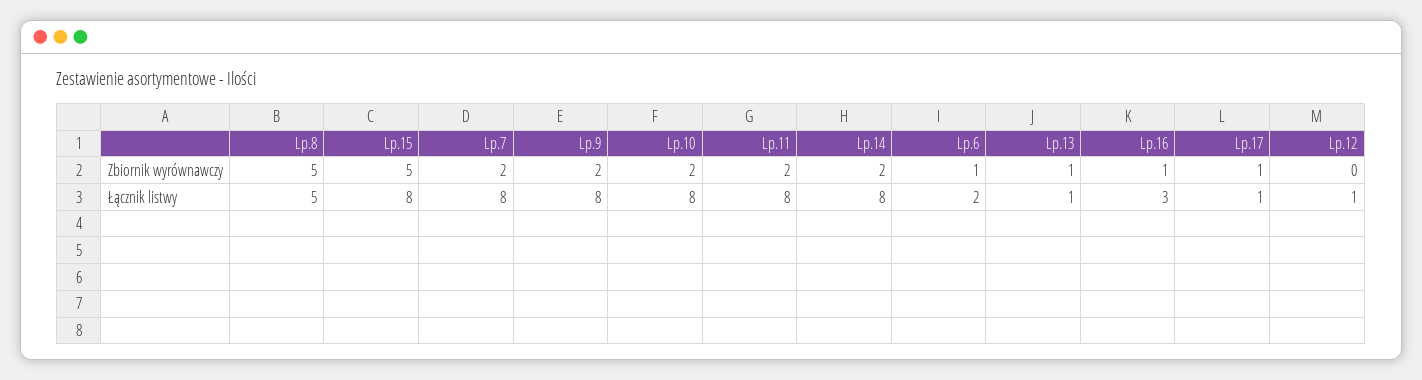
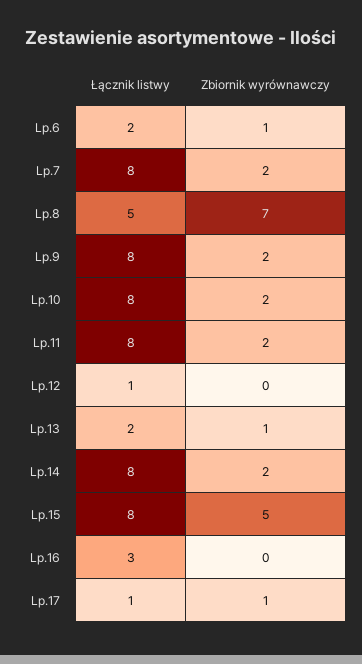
Lp.8, Zbiornik wyrównawczy: 5 -> 7
Lp.16, Zbiornik wyrównawczy: 1 -> 0
Lp.13, Łącznik listwy: 1 -> 2

